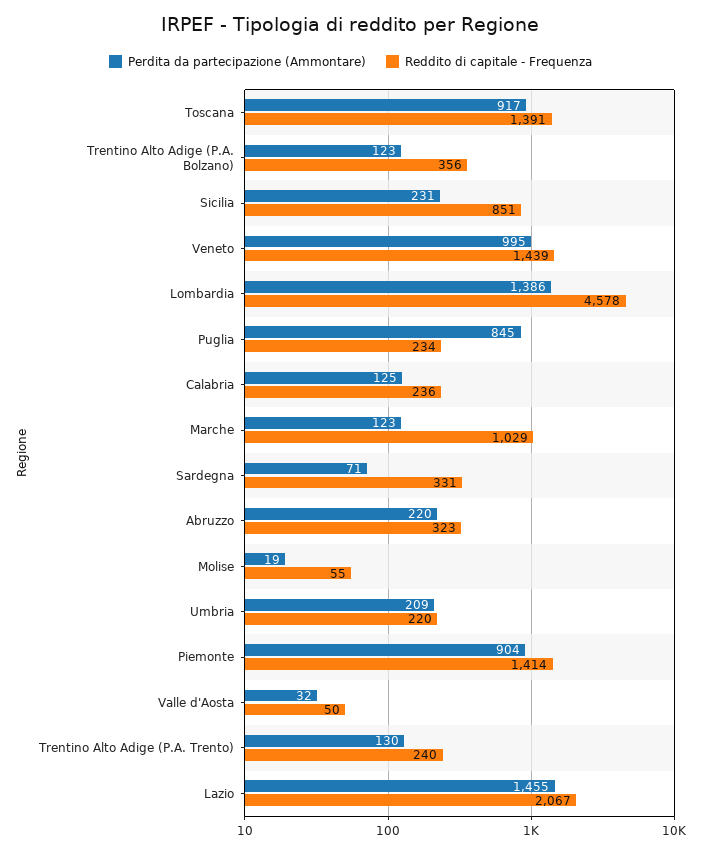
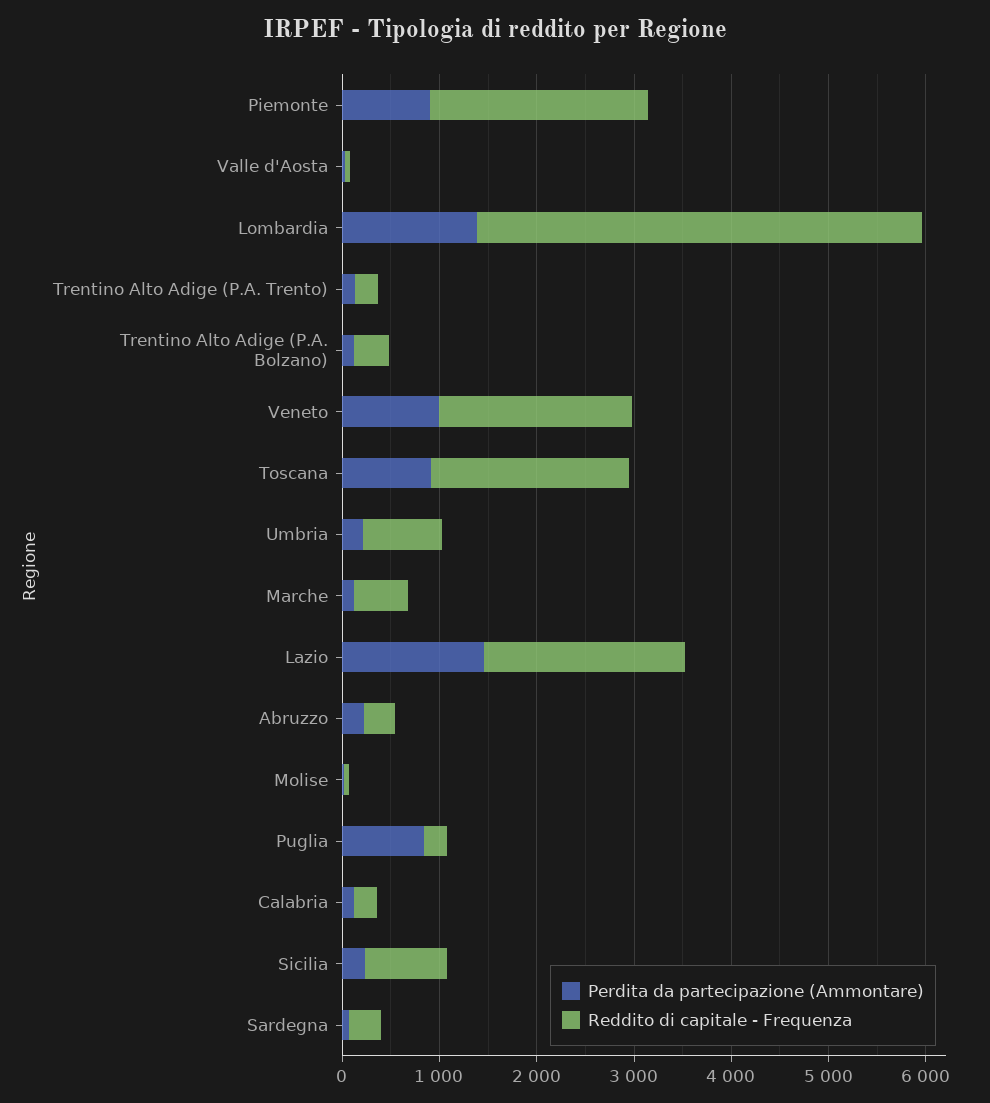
Reddito di capitale - Frequenza, Toscana: 1391 -> 2000
Reddito di capitale - Frequenza, Veneto: 1439 -> 2000
Reddito di capitale - Frequenza, Marche: 1029 -> 600
Reddito di capitale - Frequenza, Umbria: 220 -> 800
Reddito di capitale - Frequenza, Piemonte: 1414 -> 2200

